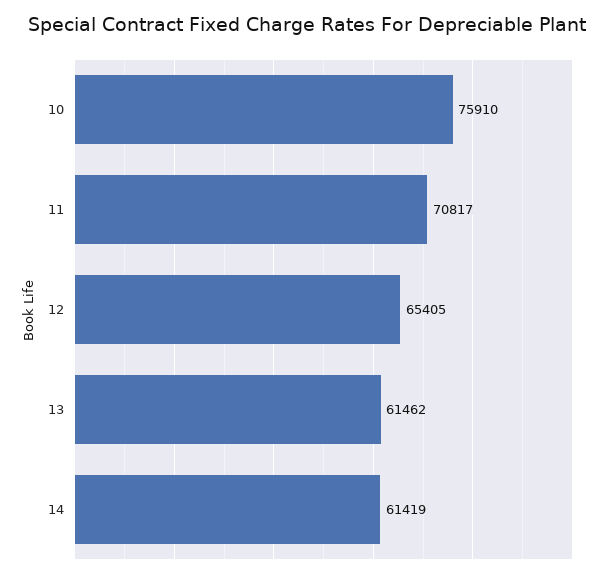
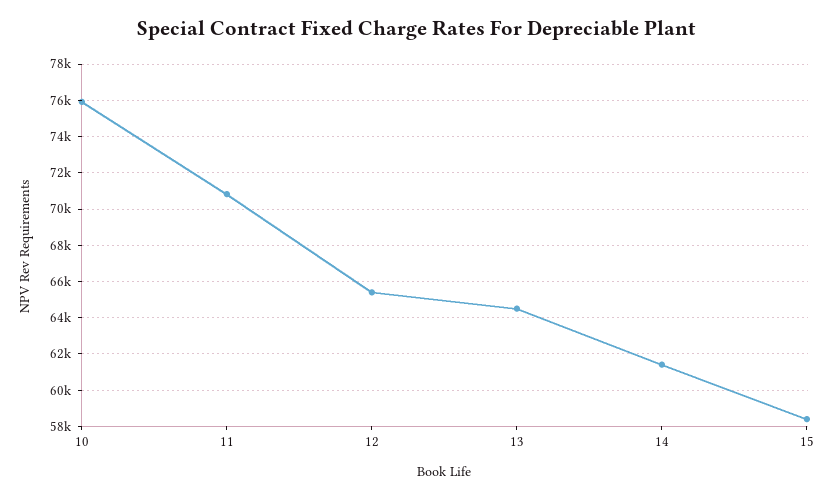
13: 61462 -> 64500
15: none -> 58500

